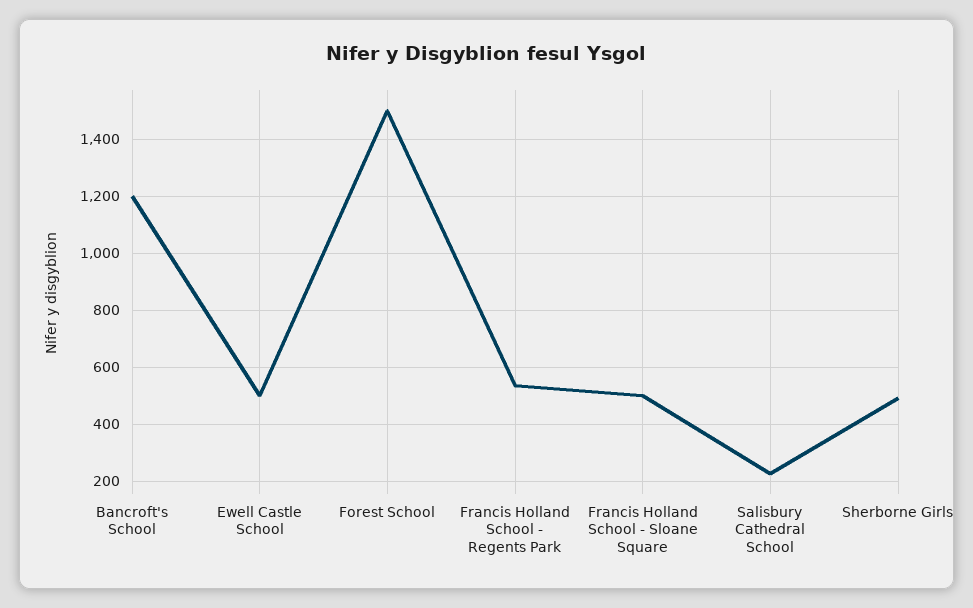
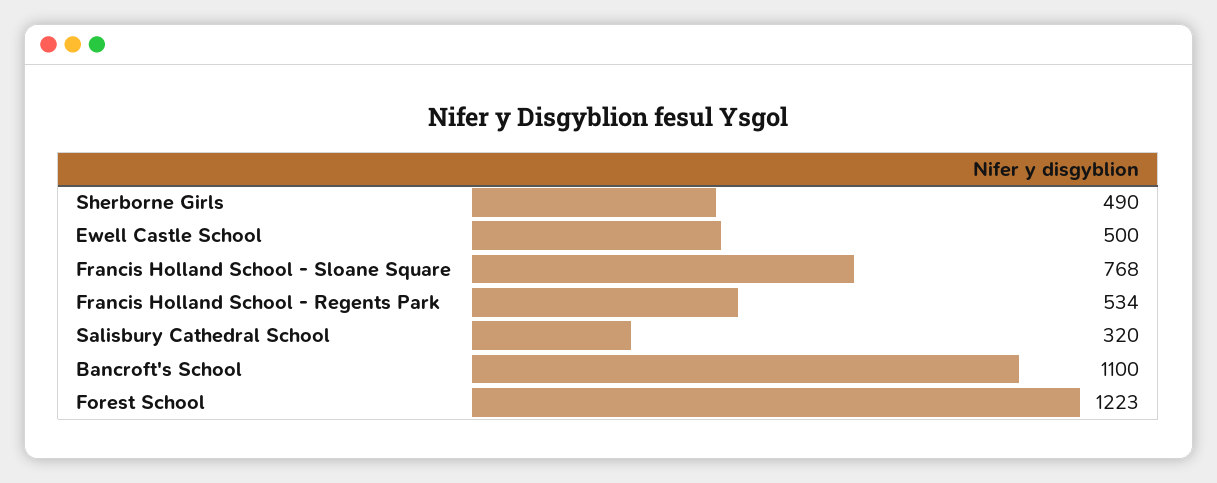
Bancroft's School: 1200 -> 1100
Forest School: 1500 -> 1223
Francis Holland School - Sloane Square: 500 -> 768
Salisbury Cathedral School: 225 -> 320

